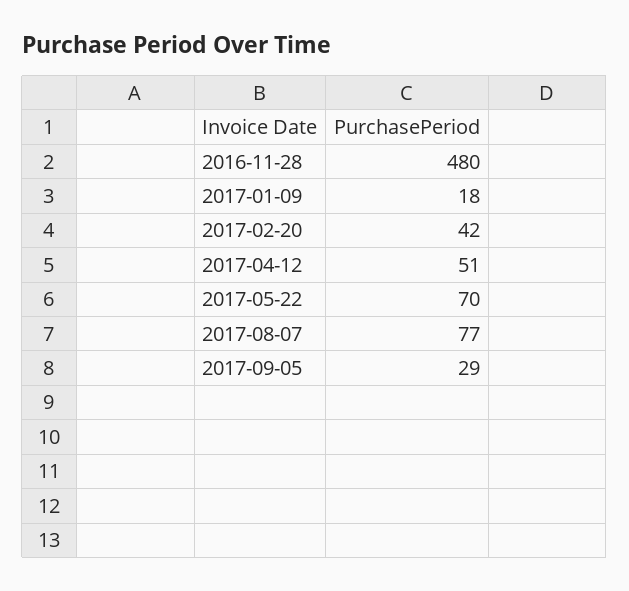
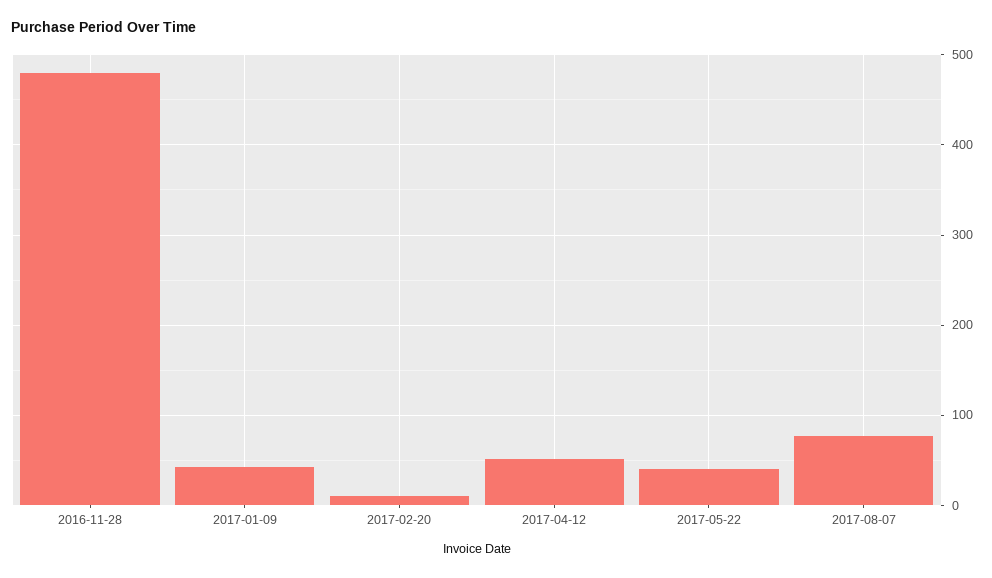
2017-01-09: 18 -> 40
2017-02-20: 42 -> 10
2017-05-22: 70 -> 40
2017-09-05: 29 -> none

